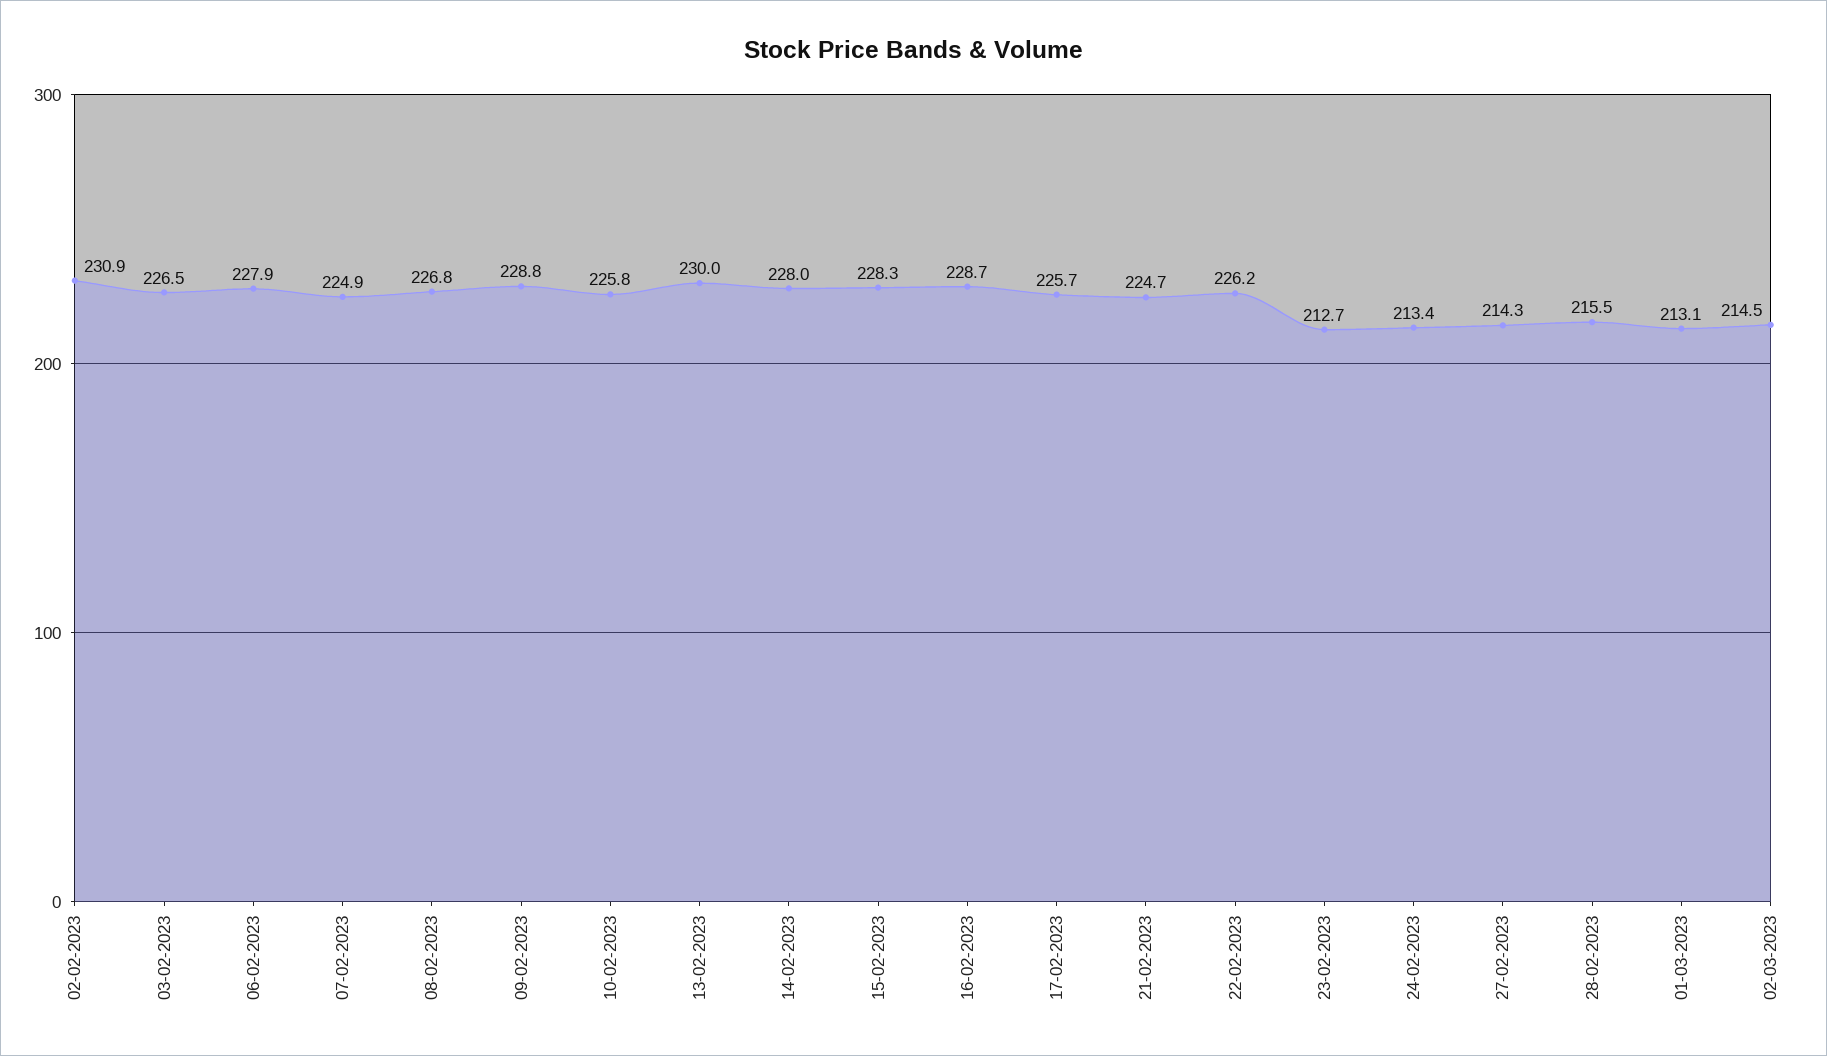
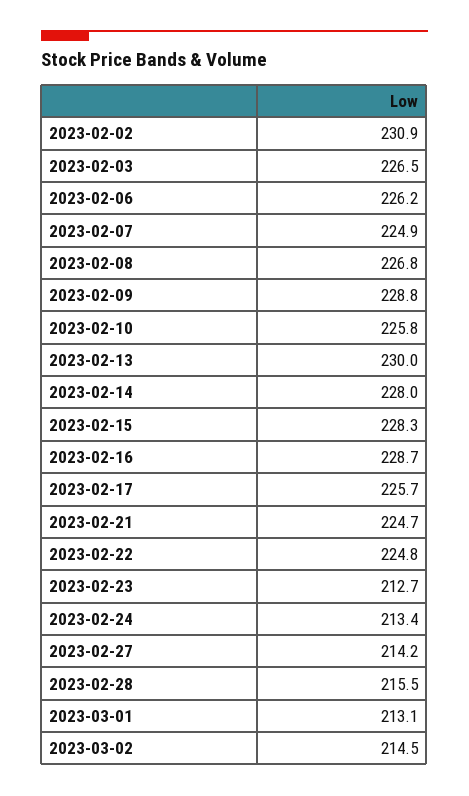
06-02-2023: 227.9 -> 226.2
22-02-2023: 226.2 -> 224.8
27-02-2023: 214.3 -> 214.2

